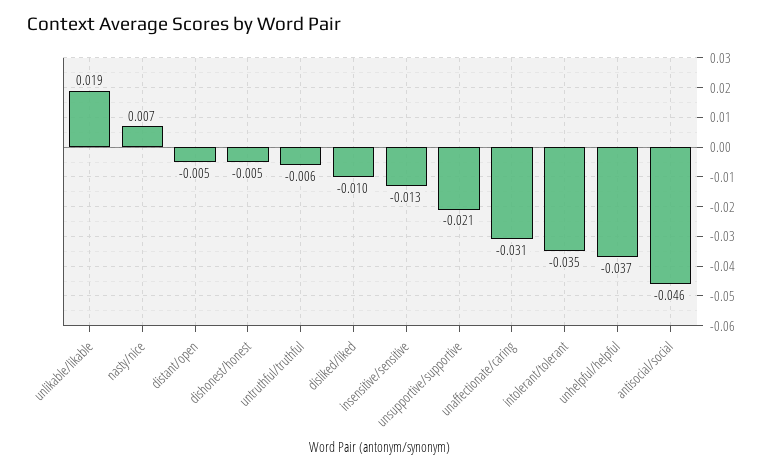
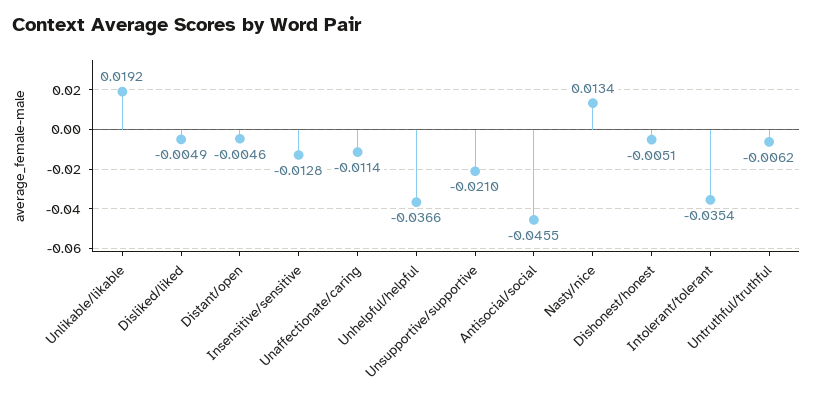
nasty/nice: 0.007 -> 0.0134
disliked/liked: -0.01 -> -0.0049
unaffectionate/caring: -0.031 -> -0.0114

